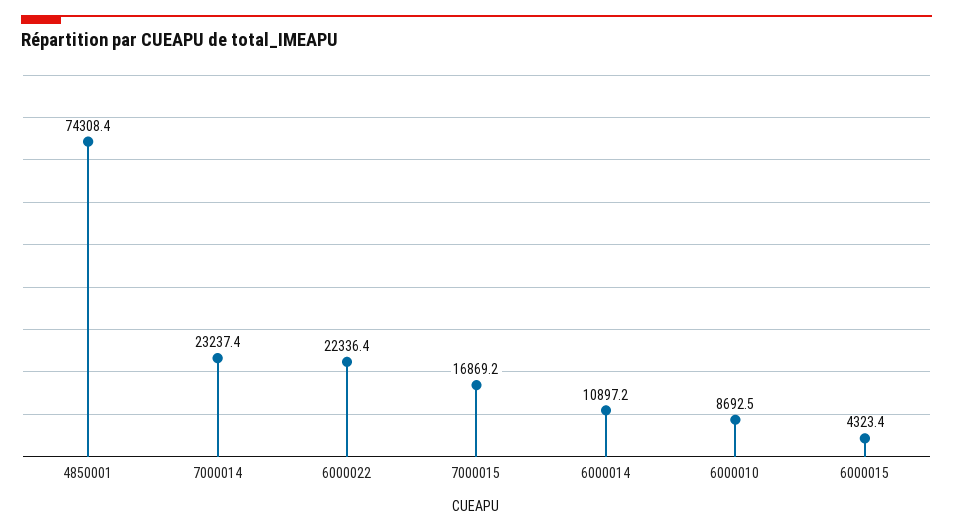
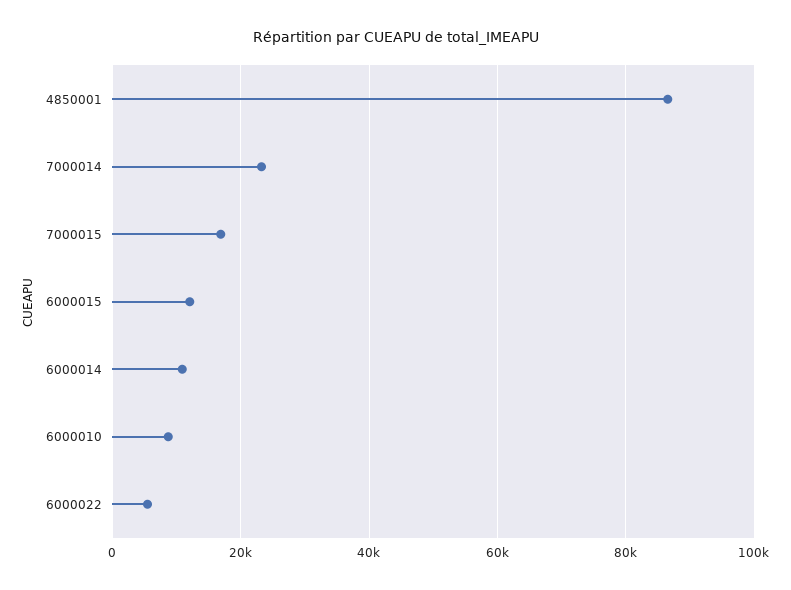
4850001: 74308.4 -> 86000
6000022: 22336.4 -> 6000
6000015: 4323.4 -> 12000

